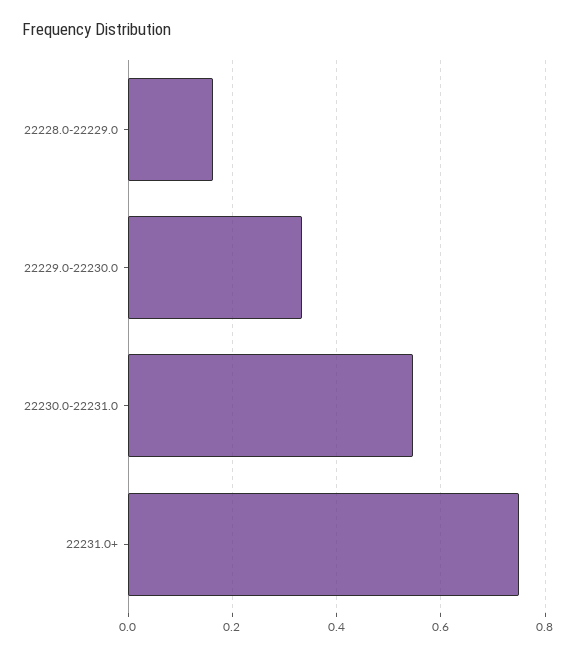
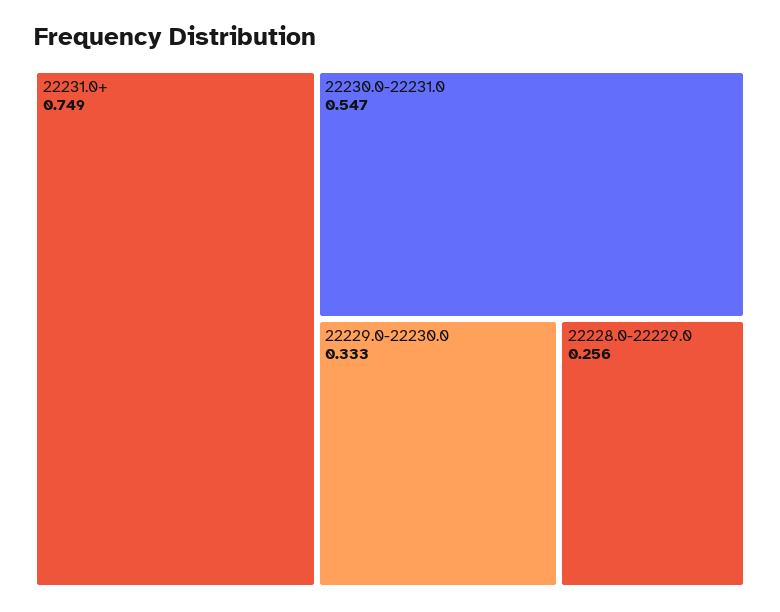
22228.0-22229.0: 0.16 -> 0.256

